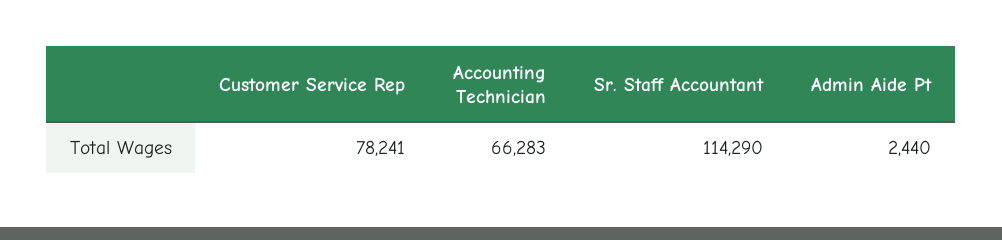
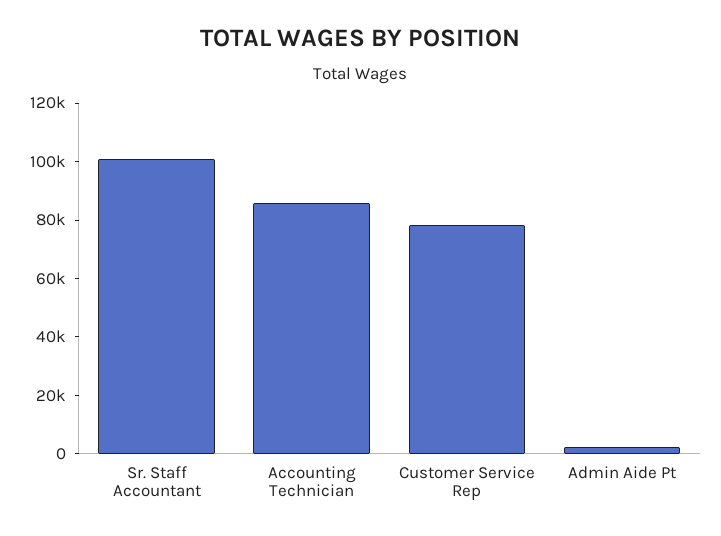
Accounting Technician: 66283 -> 85000
Sr. Staff Accountant: 114290 -> 100000

